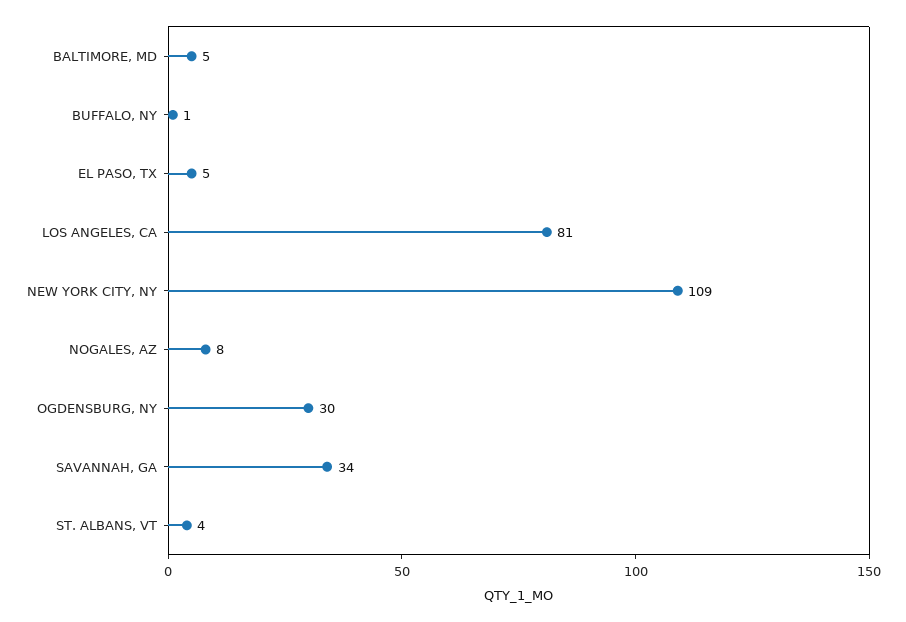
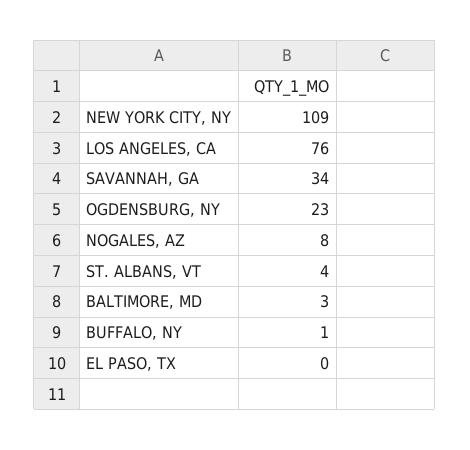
BALTIMORE, MD: 5 -> 3
EL PASO, TX: 5 -> 0
LOS ANGELES, CA: 81 -> 76
OGDENSBURG, NY: 30 -> 23

